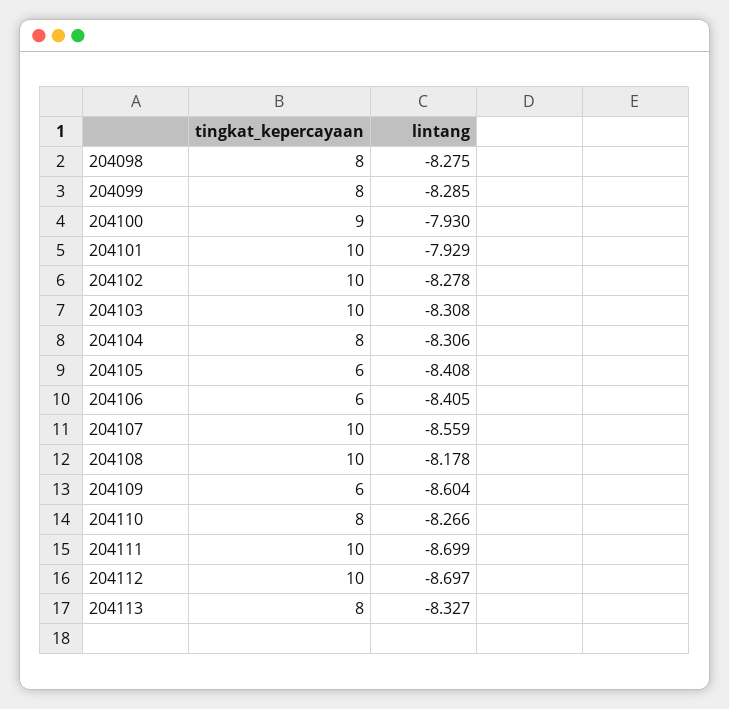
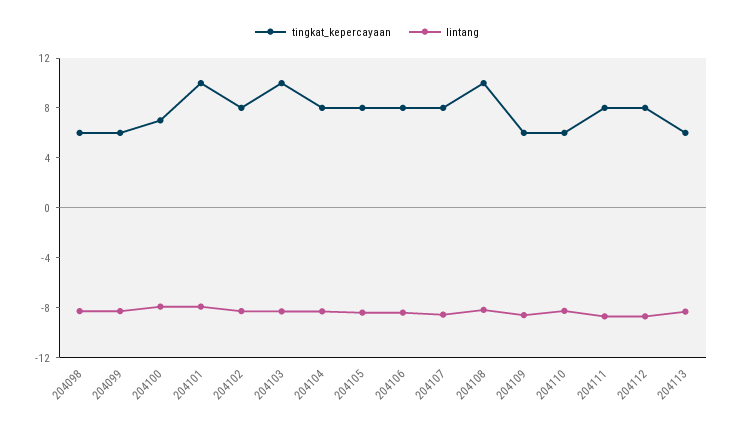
tingkat_kepercayaan, 204098: 8 -> 6
tingkat_kepercayaan, 204099: 8 -> 6
tingkat_kepercayaan, 204100: 9 -> 7
tingkat_kepercayaan, 204102: 10 -> 8
tingkat_kepercayaan, 204105: 6 -> 8
tingkat_kepercayaan, 204106: 6 -> 8
tingkat_kepercayaan, 204107: 10 -> 8
tingkat_kepercayaan, 204110: 8 -> 6
tingkat_kepercayaan, 204111: 10 -> 8
tingkat_kepercayaan, 204112: 10 -> 8
tingkat_kepercayaan, 204113: 8 -> 6

